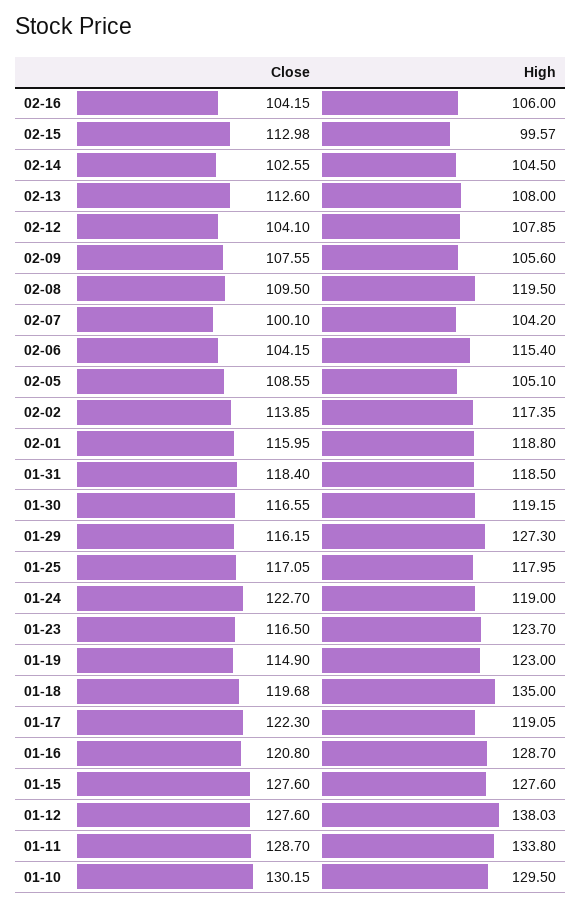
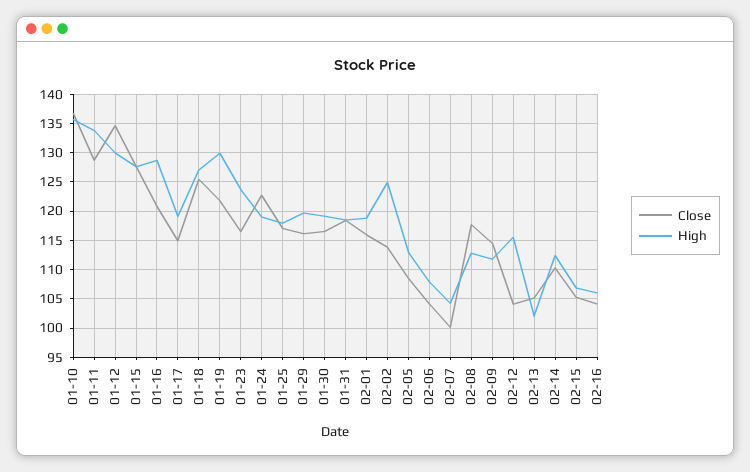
Close, 02-15: 112.98 -> 105
High, 02-15: 99.57 -> 107.5
Close, 02-14: 102.55 -> 110
High, 02-14: 104.5 -> 112.5
Close, 02-13: 112.6 -> 105
High, 02-13: 108 -> 102.5
High, 02-12: 107.85 -> 115
Close, 02-09: 107.55 -> 115
High, 02-09: 105.6 -> 112.5
Close, 02-08: 109.5 -> 117.5
High, 02-08: 119.5 -> 112.5
High, 02-06: 115.4 -> 107.5
High, 02-05: 105.1 -> 112.5
High, 02-02: 117.35 -> 125
High, 01-29: 127.3 -> 120
Close, 01-19: 114.9 -> 122.5
High, 01-19: 123 -> 130
Close, 01-18: 119.68 -> 125
High, 01-18: 135 -> 127.5
Close, 01-17: 122.3 -> 115
Close, 01-12: 127.6 -> 135
High, 01-12: 138.03 -> 130
Close, 01-10: 130.15 -> 137.5
High, 01-10: 129.5 -> 135

